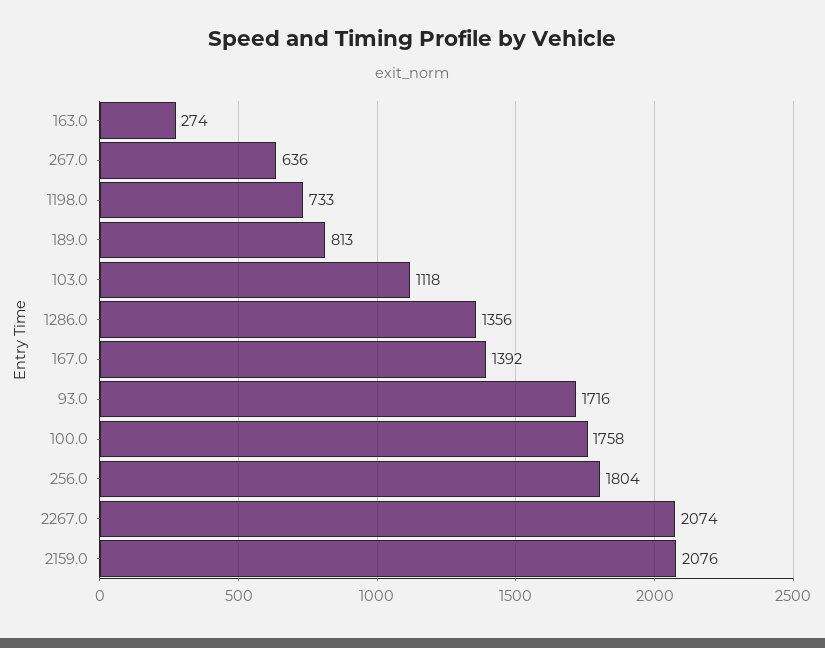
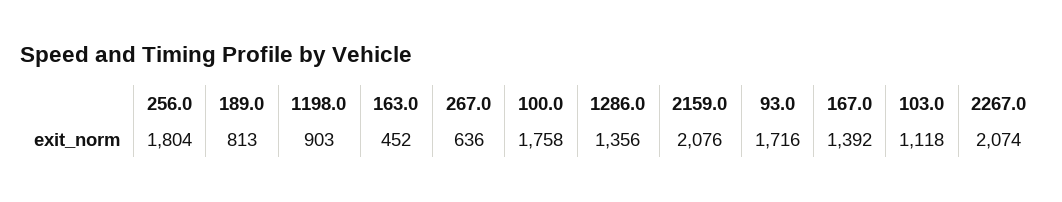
163.0: 274 -> 452
1198.0: 733 -> 903

